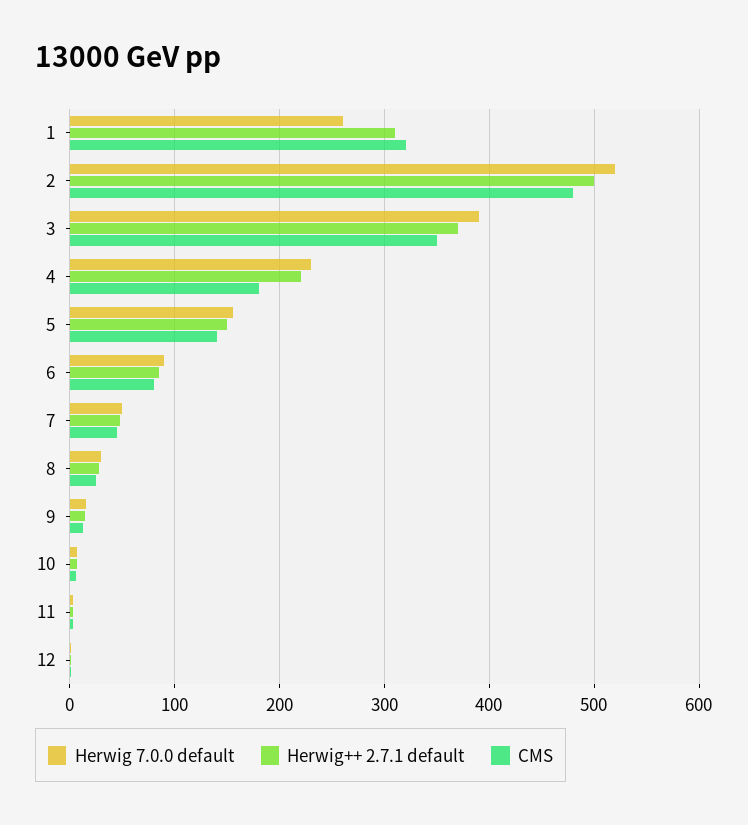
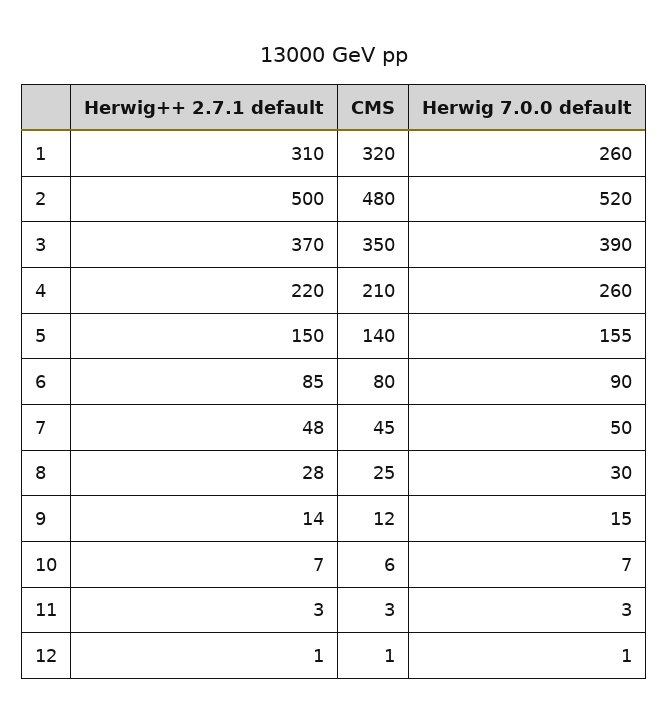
Herwig 7.0.0 default, 4: 230 -> 260
CMS, 4: 180 -> 210

